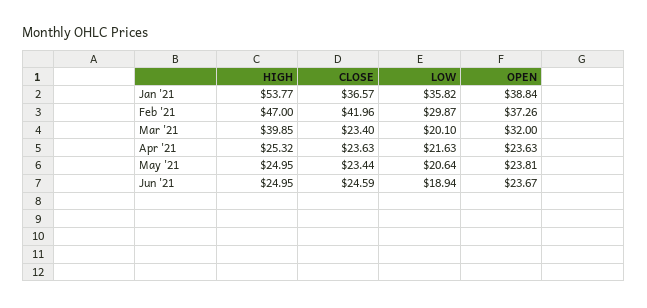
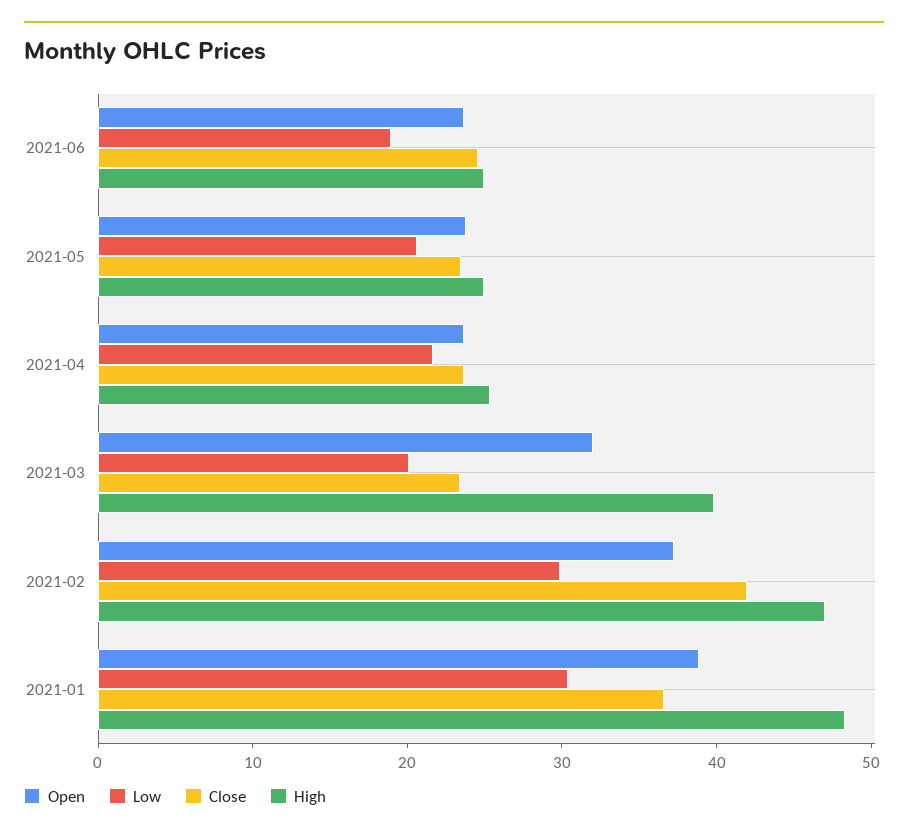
HIGH, Jan '21: 53.77 -> 48
LOW, Jan '21: 35.82 -> 30

